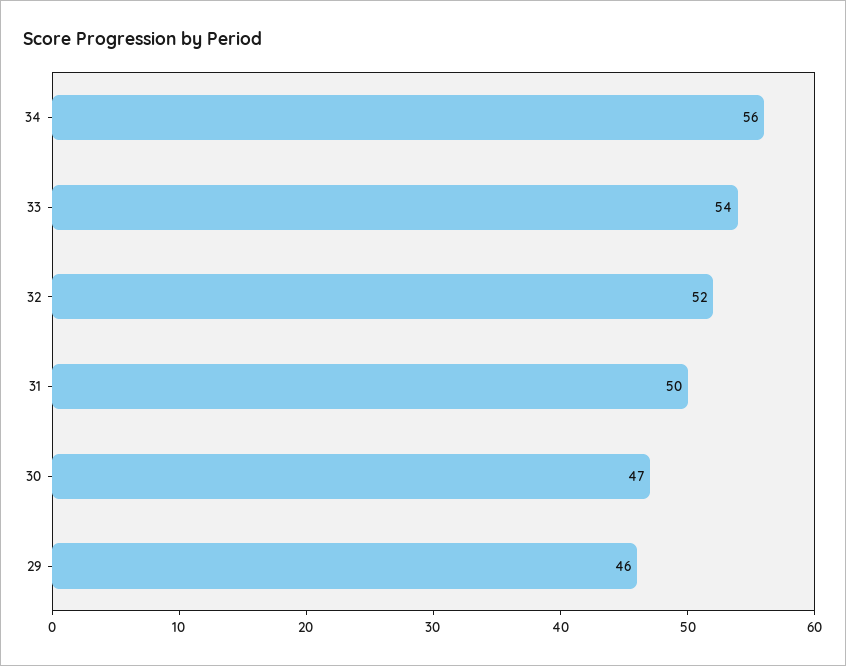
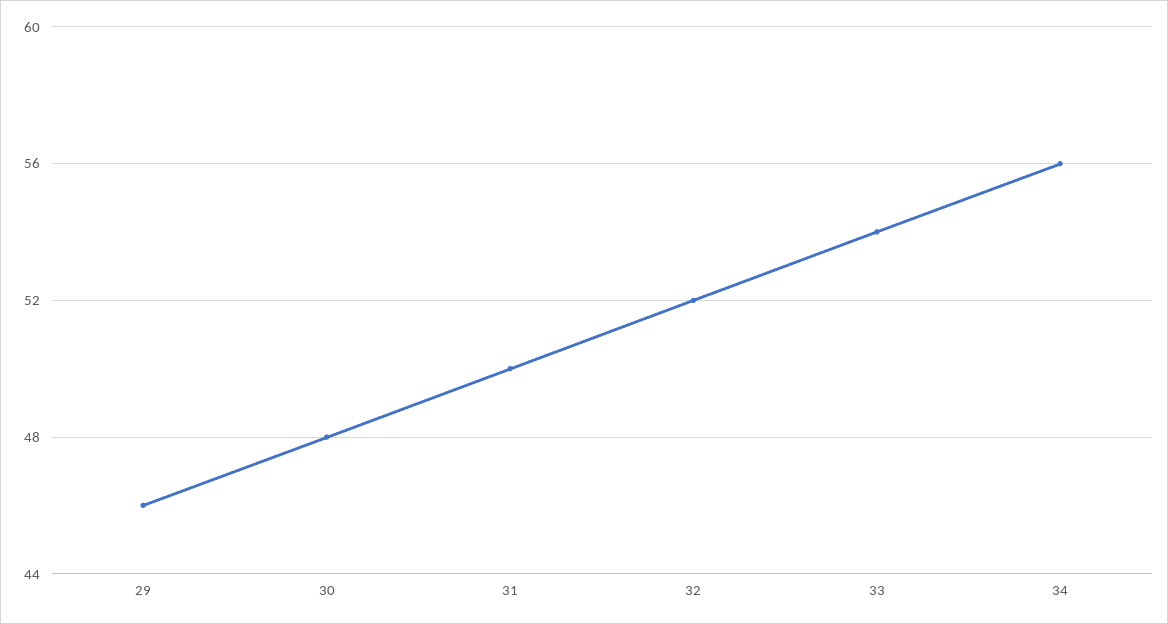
30: 47 -> 48

